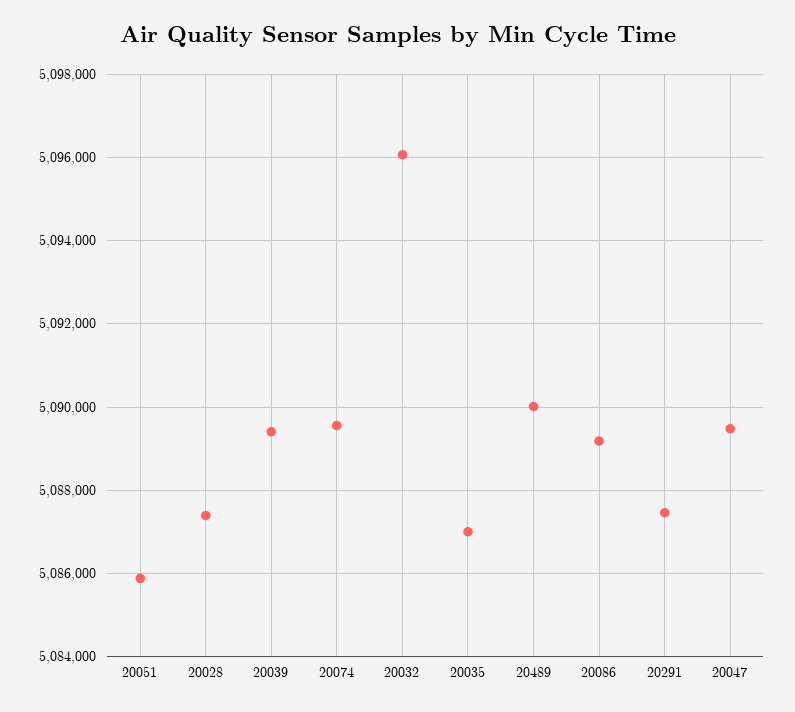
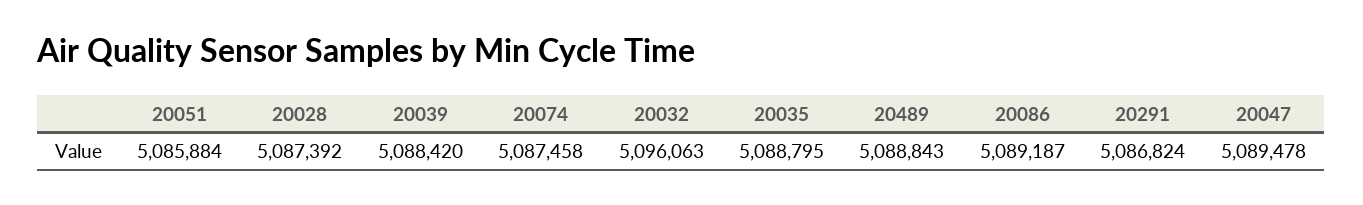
20039: 5089400 -> 5088420
20074: 5089600 -> 5087458
20035: 5087000 -> 5088795
20489: 5090000 -> 5088843
20291: 5087400 -> 5086824

